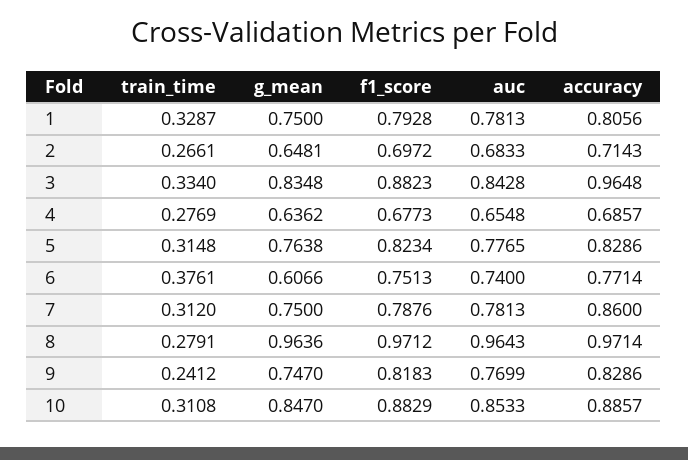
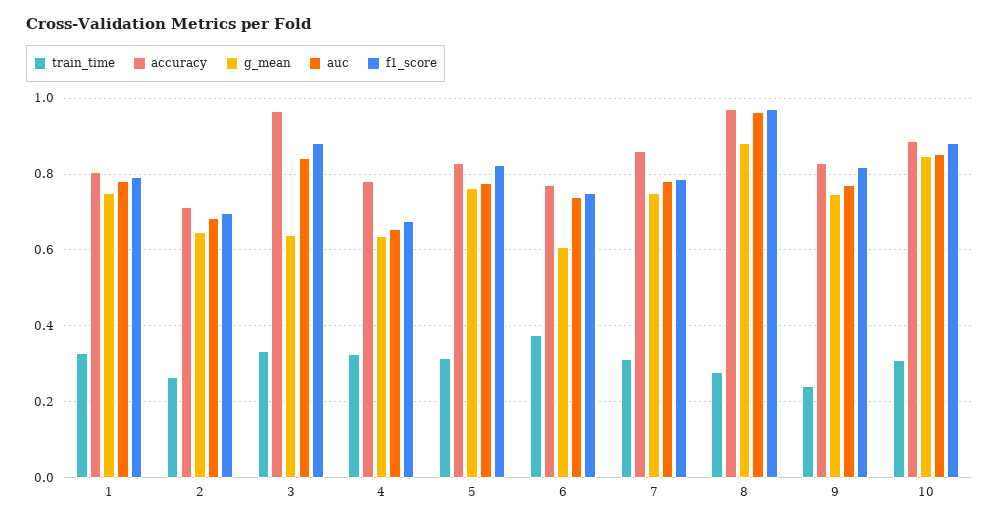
g_mean, 3: 0.8348 -> 0.64
train_time, 4: 0.2769 -> 0.32
accuracy, 4: 0.6857 -> 0.78
g_mean, 8: 0.9636 -> 0.88

